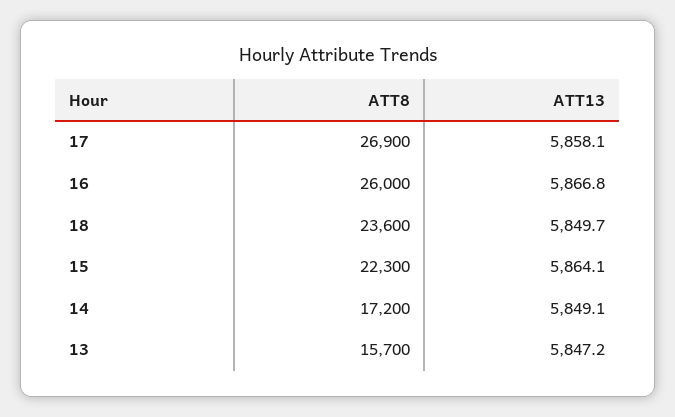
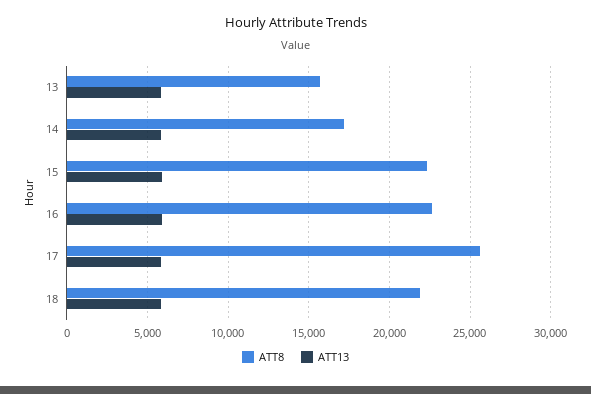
ATT8, 17: 26900 -> 25500
ATT8, 16: 26000 -> 22500
ATT8, 18: 23600 -> 22000

